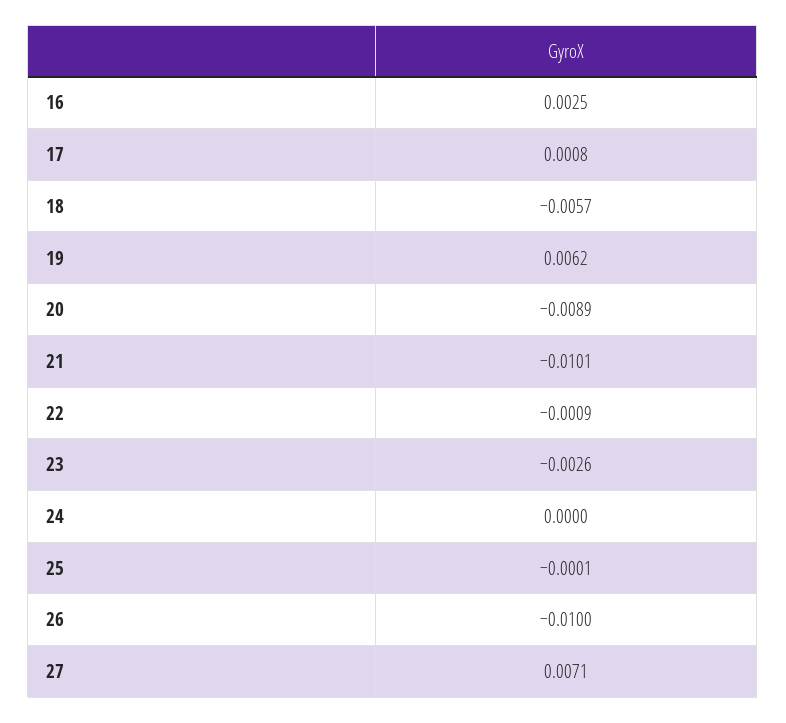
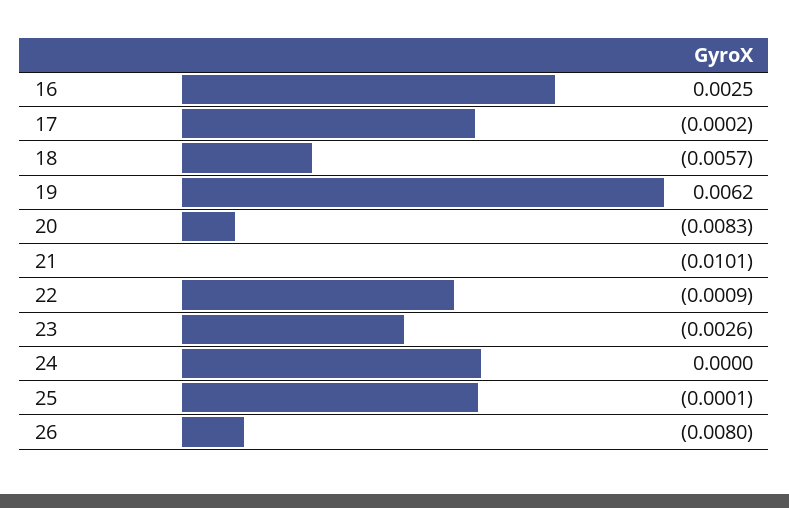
17: 0.0008 -> -0.0002
20: -0.0089 -> -0.0083
26: -0.01 -> -0.008
27: 0.0071 -> none

